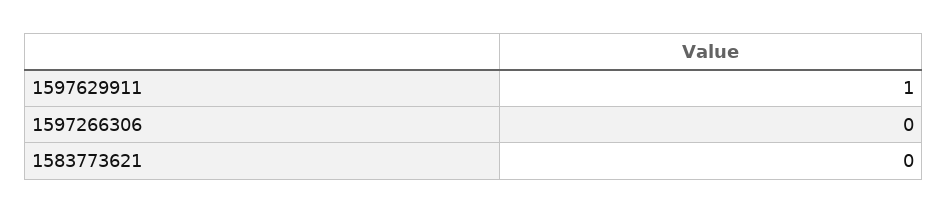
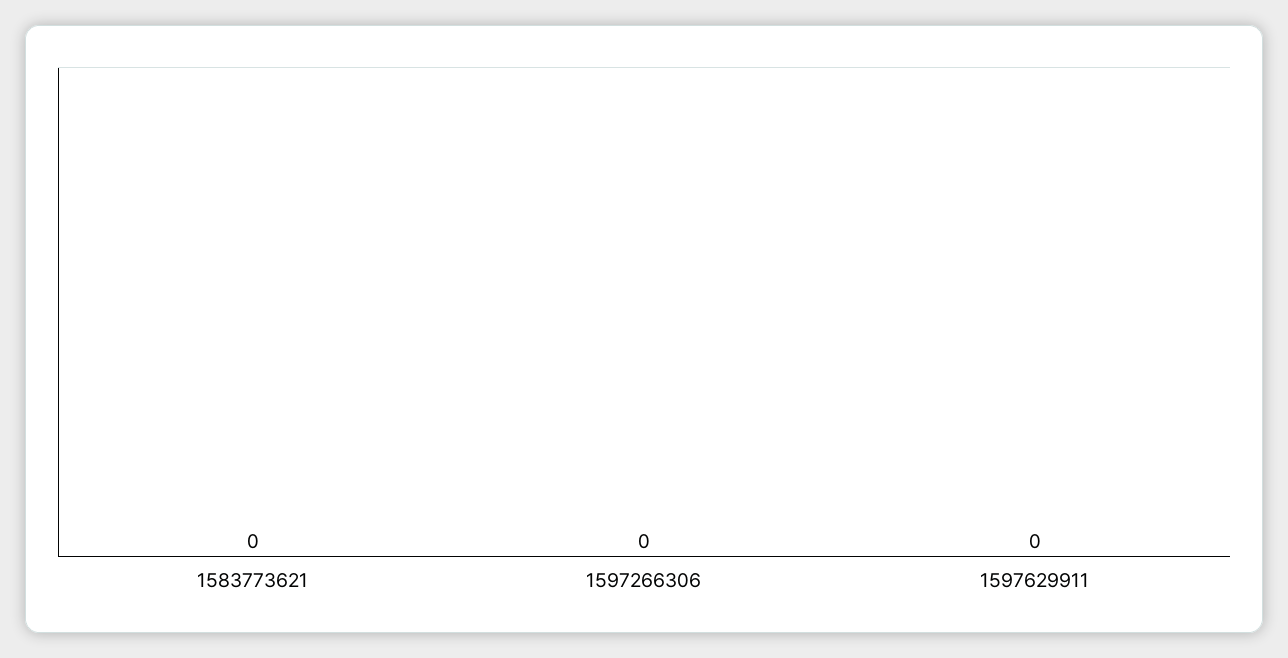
1597629911: 1 -> 0

